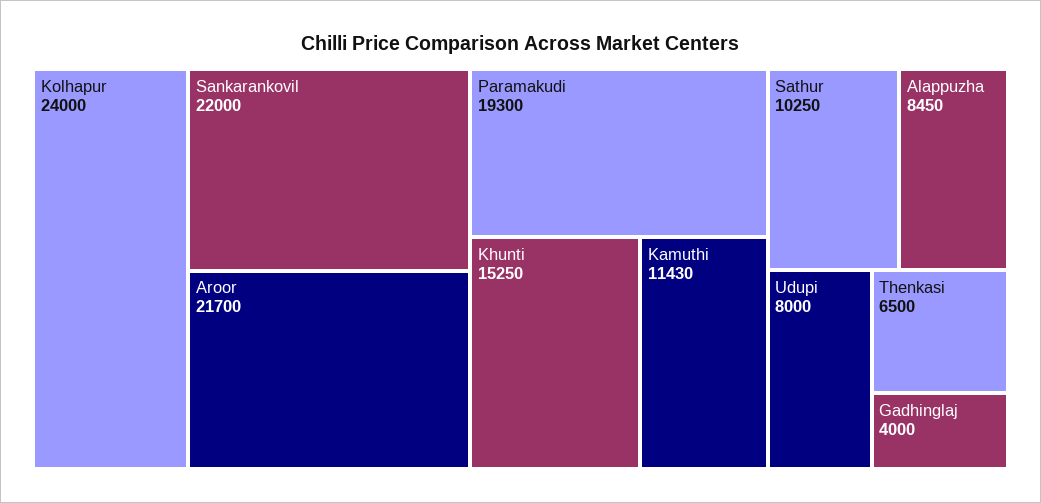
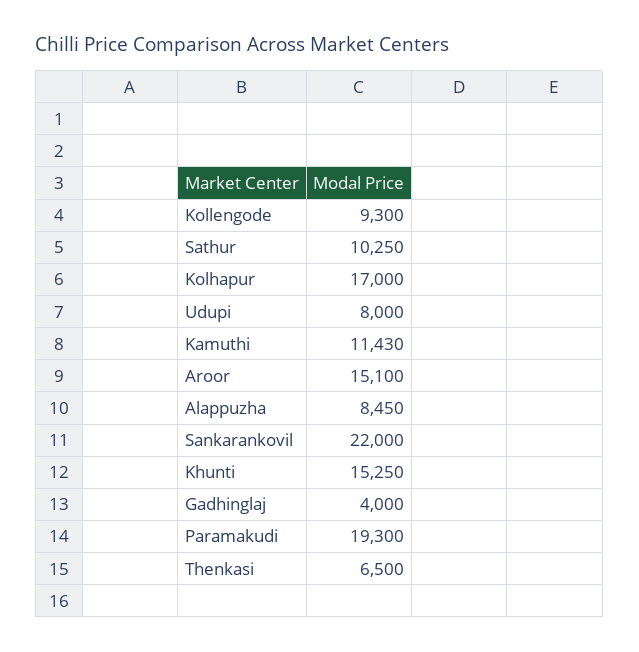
Kolhapur: 24000 -> 17000
Aroor: 21700 -> 15100
Kollengode: none -> 9300

